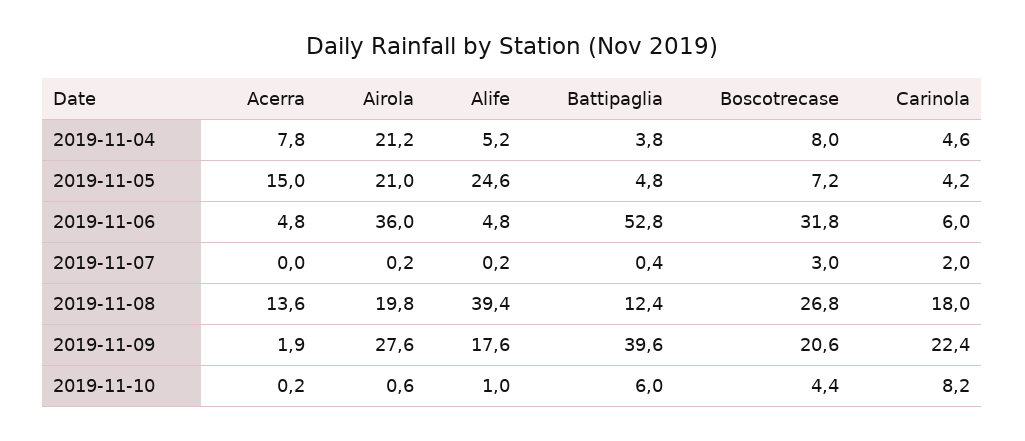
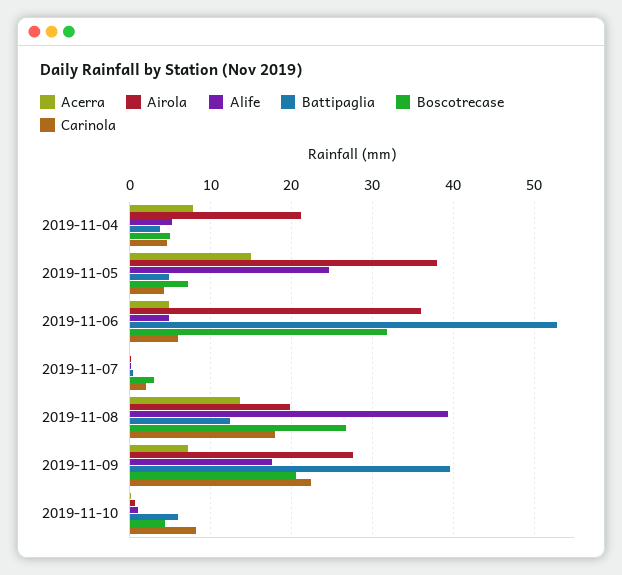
Boscotrecase, 2019-11-04: 8 -> 5
Airola, 2019-11-05: 21 -> 38
Acerra, 2019-11-09: 1.9 -> 7

